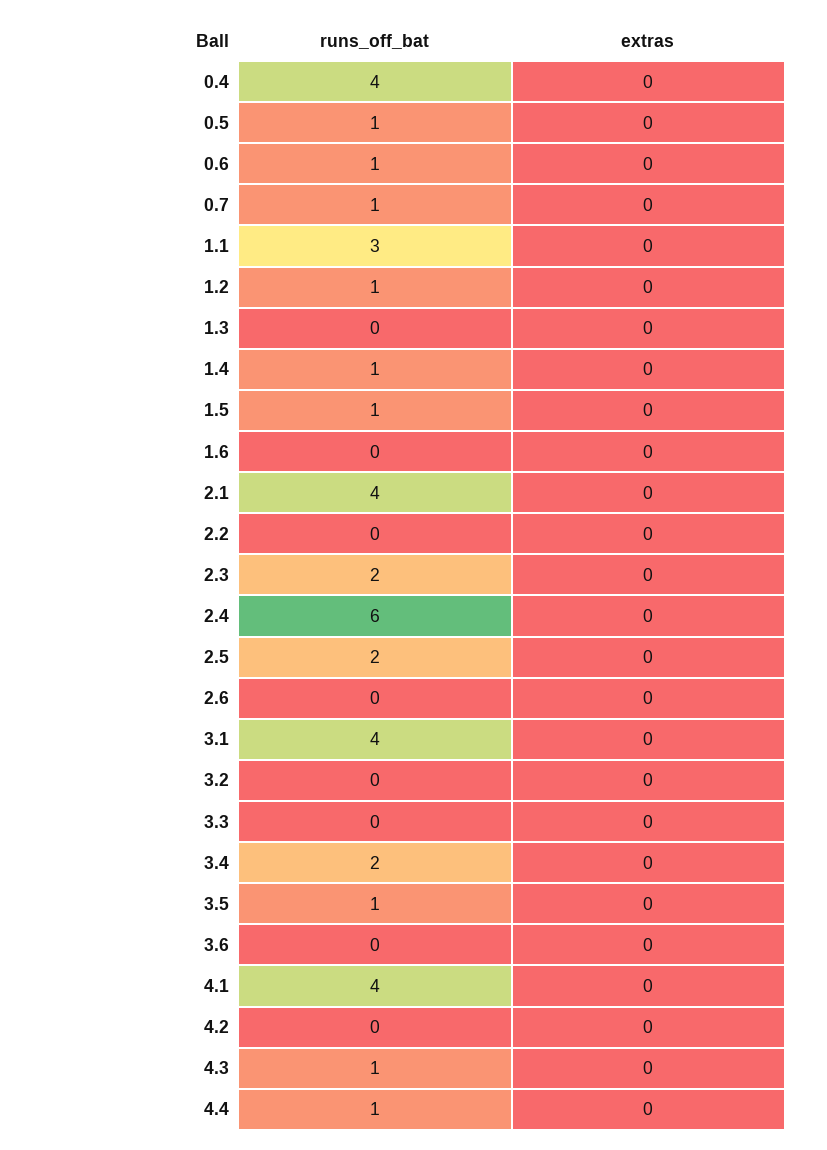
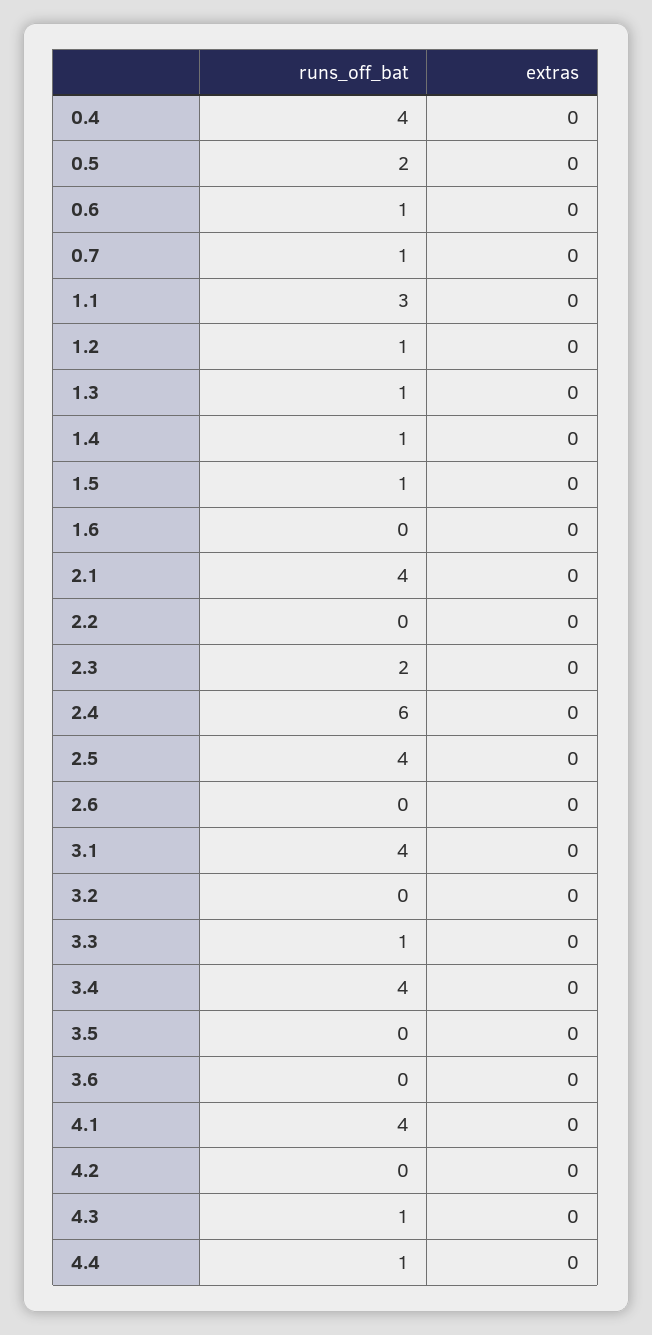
runs_off_bat, 0.5: 1 -> 2
runs_off_bat, 1.3: 0 -> 1
runs_off_bat, 2.5: 2 -> 4
runs_off_bat, 3.3: 0 -> 1
runs_off_bat, 3.4: 2 -> 4
runs_off_bat, 3.5: 1 -> 0

